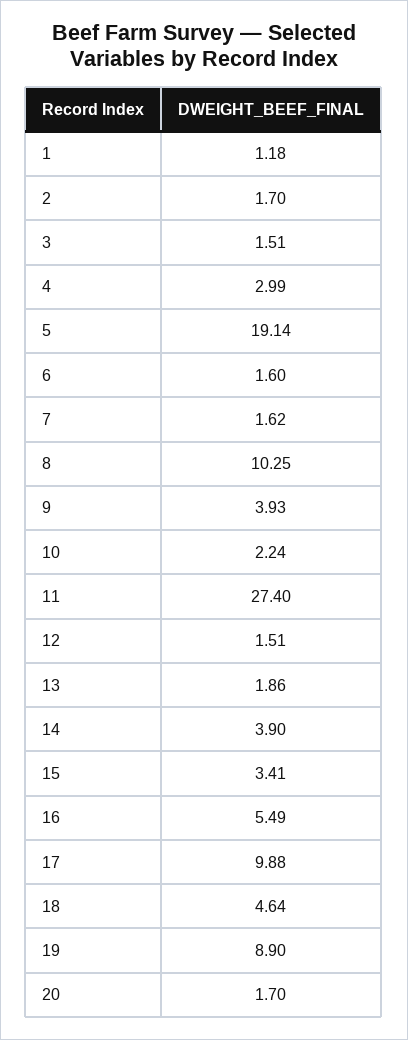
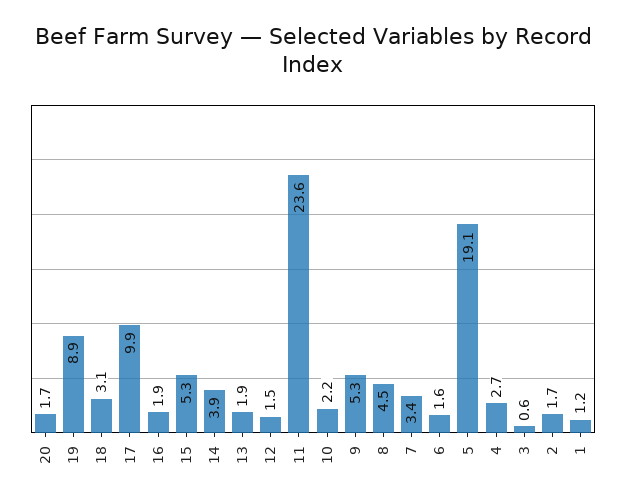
3: 1.51 -> 0.6
4: 2.99 -> 2.7
7: 1.62 -> 3.4
8: 10.25 -> 4.5
9: 3.93 -> 5.3
11: 27.4 -> 23.6
15: 3.41 -> 5.3
16: 5.49 -> 1.9
18: 4.64 -> 3.1

